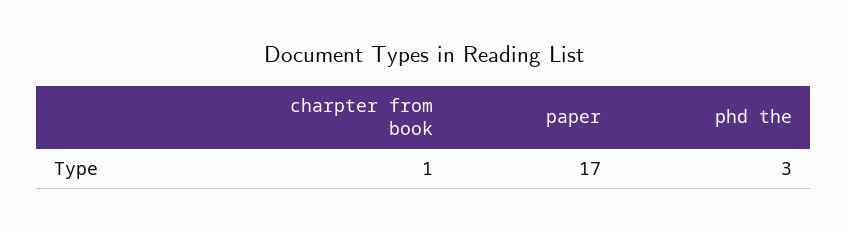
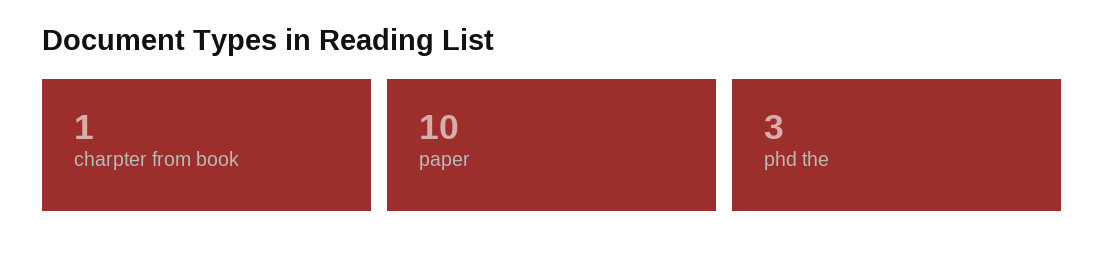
paper: 17 -> 10

